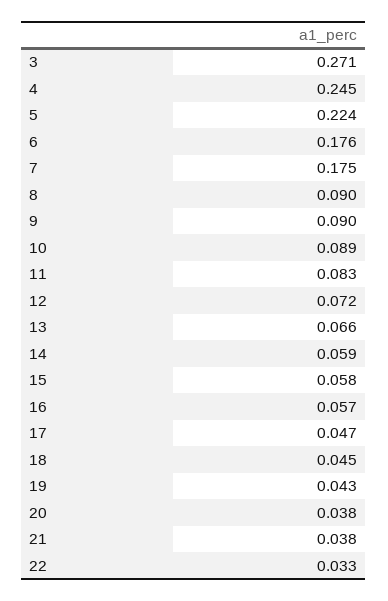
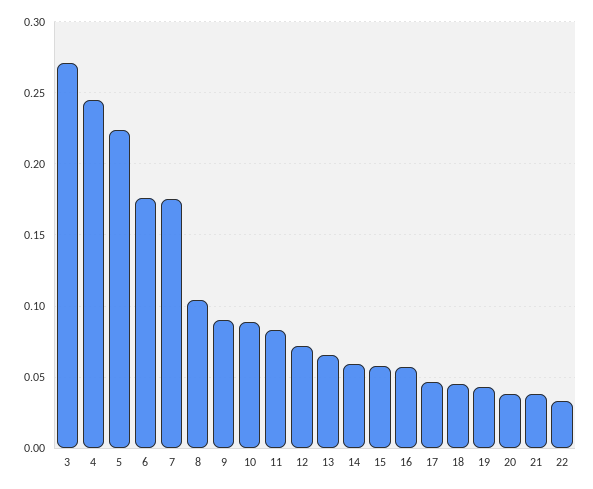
8: 0.09 -> 0.105

